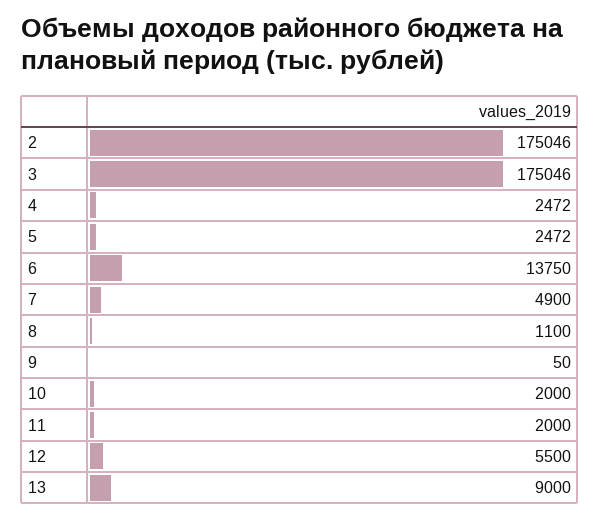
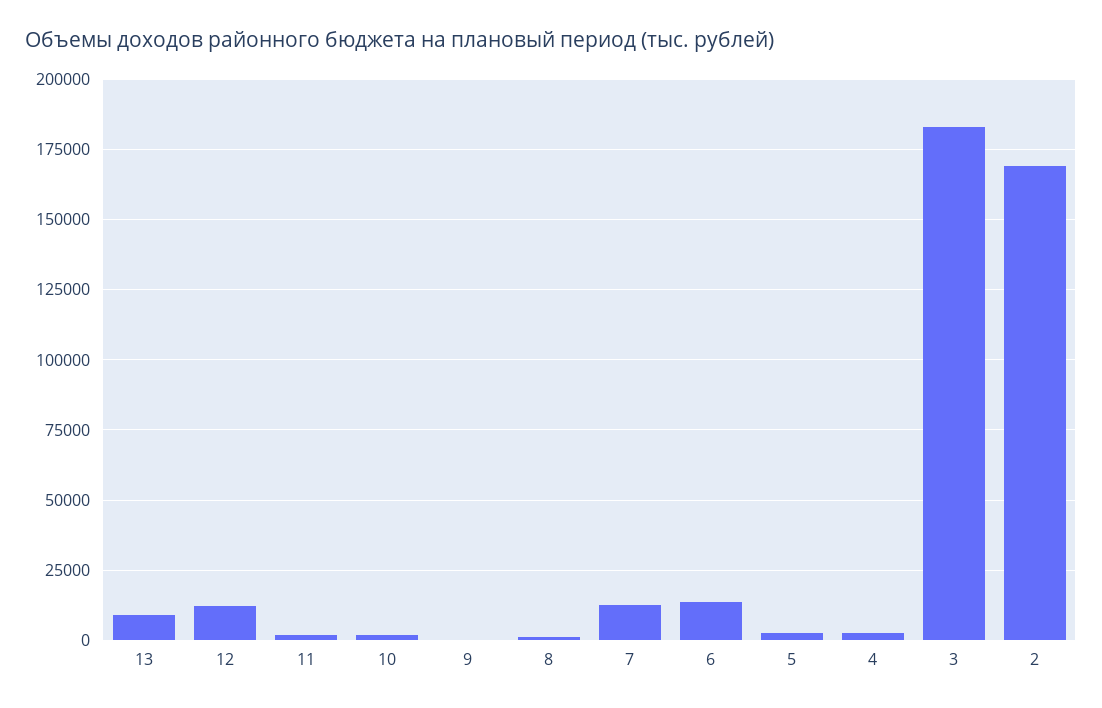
2: 175046 -> 170000
3: 175046 -> 182500
7: 4900 -> 12500
12: 5500 -> 12500

